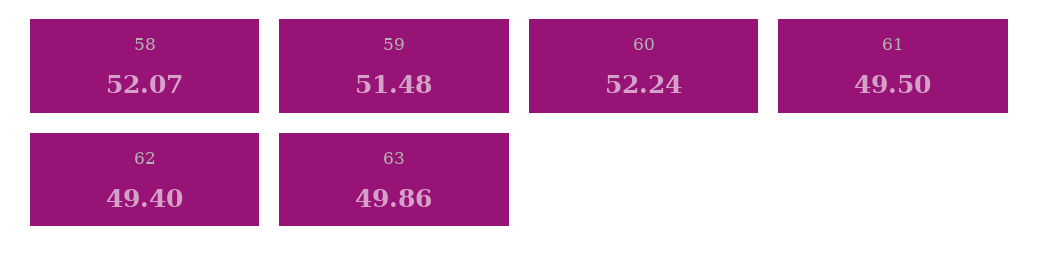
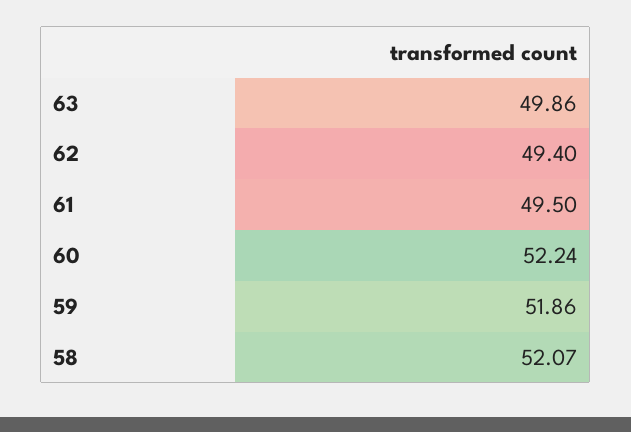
59: 51.48 -> 51.86

